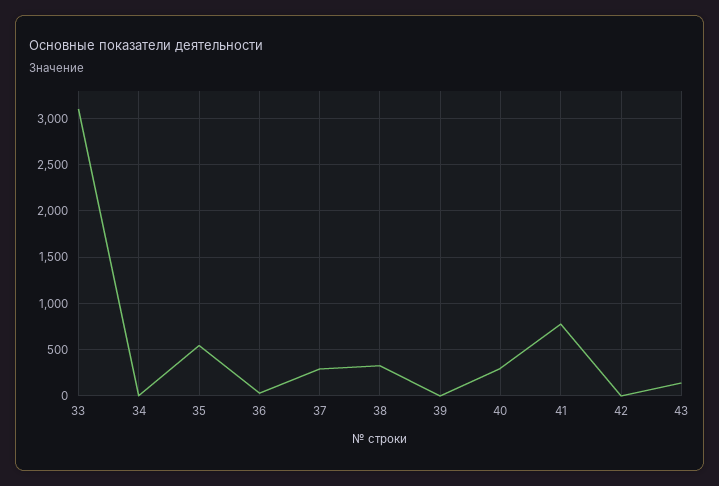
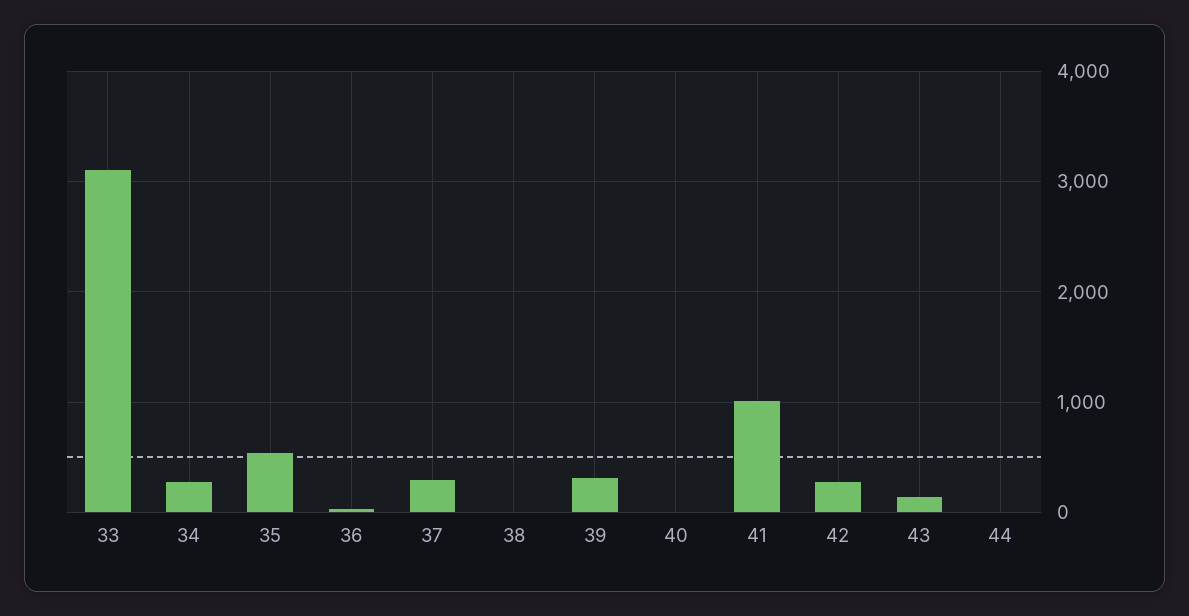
34: 0 -> 300
38: 300 -> 0
39: 0 -> 300
40: 300 -> 0
41: 800 -> 1000
42: 0 -> 300
44: none -> 0

